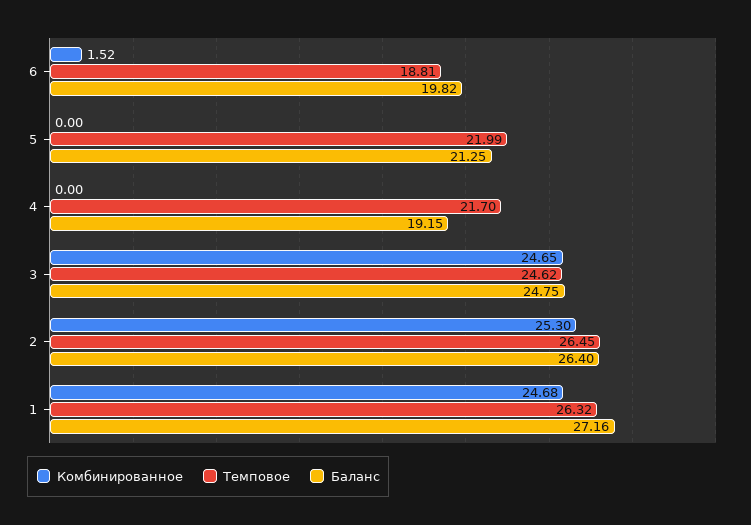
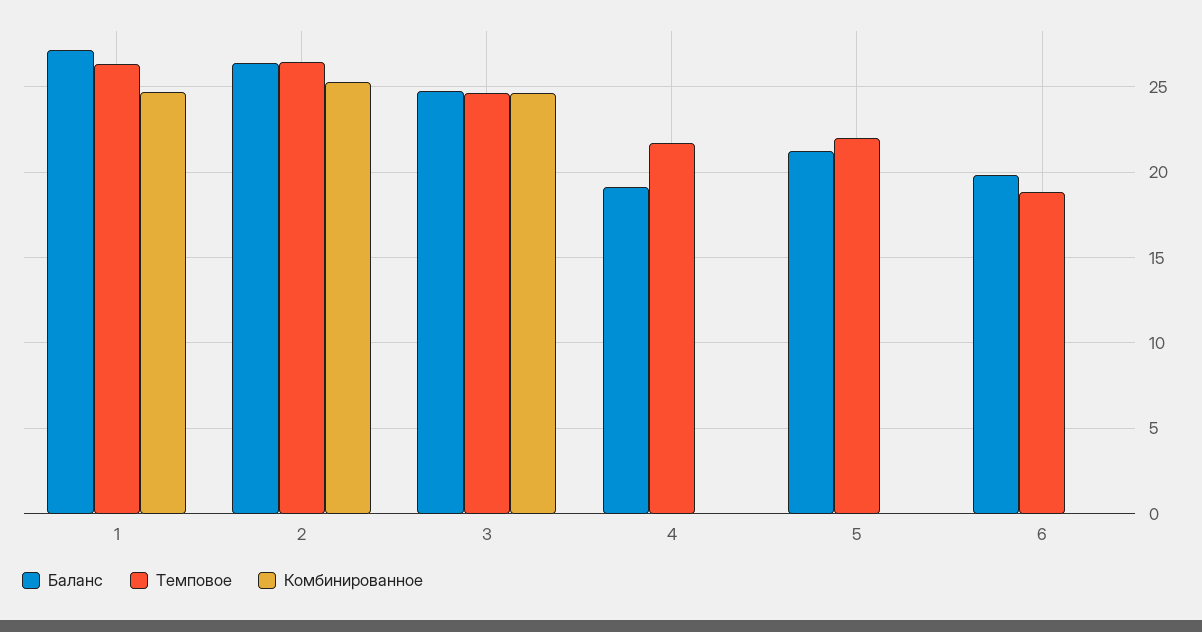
Комбинированное, 6: 1.52 -> 0

